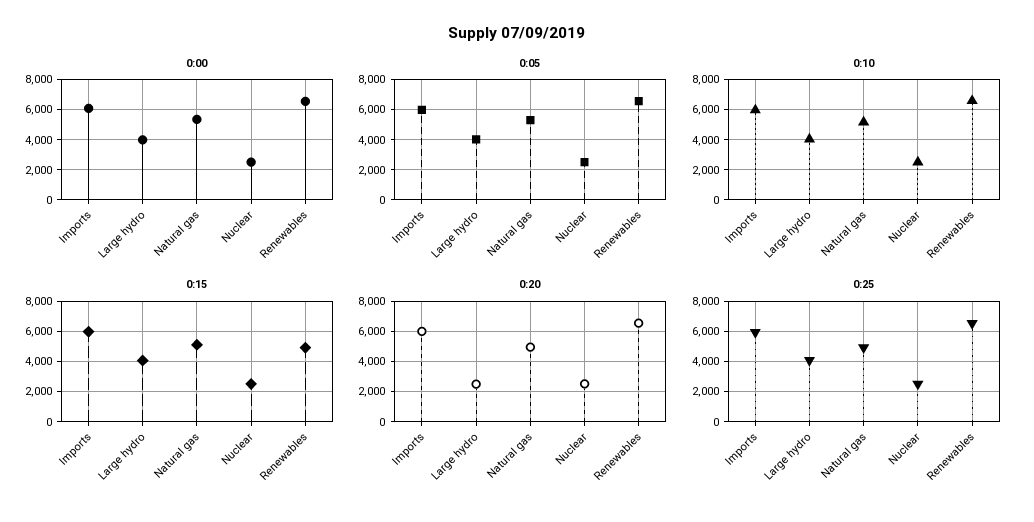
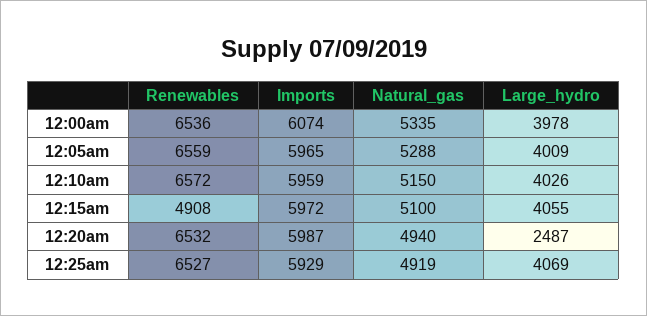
0:00, Nuclear: 2500 -> none
0:05, Nuclear: 2500 -> none
0:10, Nuclear: 2500 -> none
0:15, Nuclear: 2500 -> none
0:20, Nuclear: 2500 -> none
0:25, Nuclear: 2500 -> none

